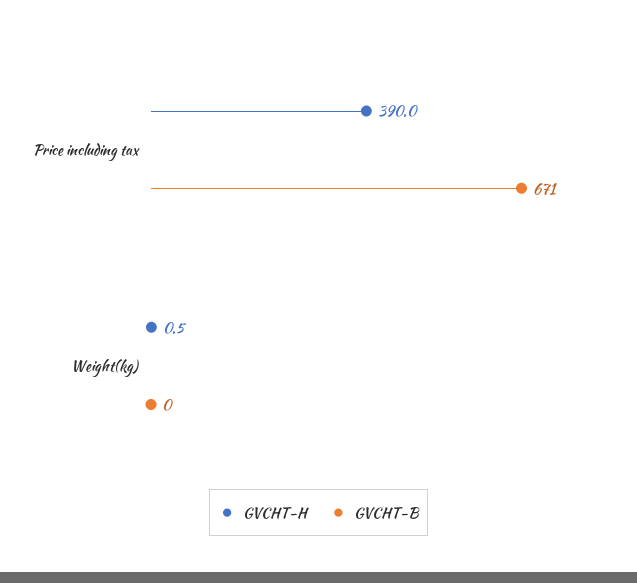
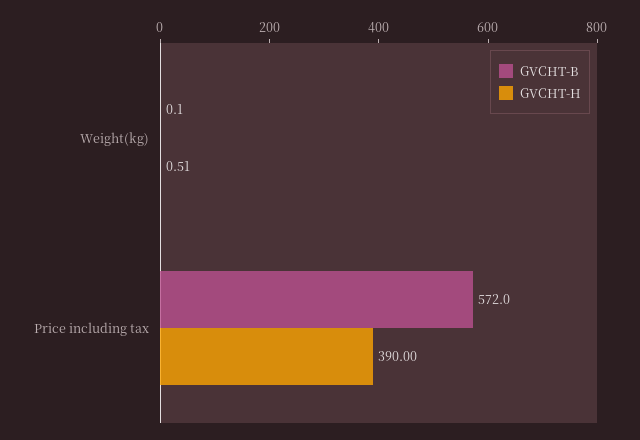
GVCHT-B, Price including tax: 671 -> 572

